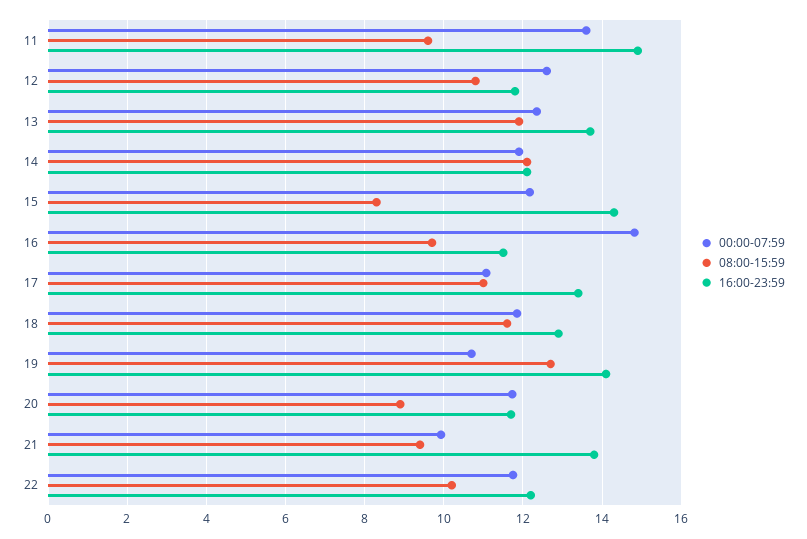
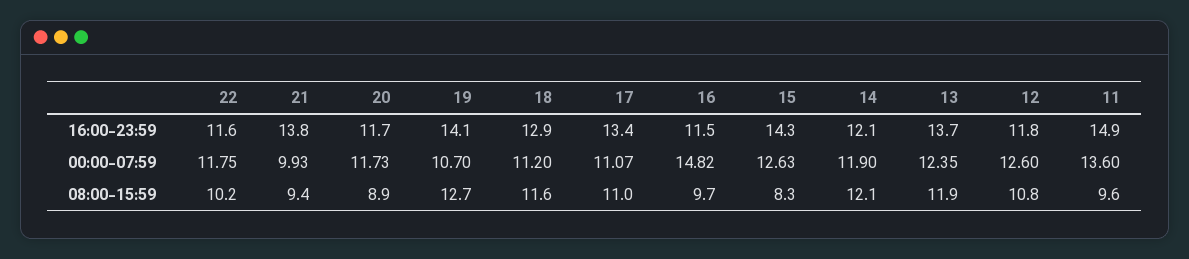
00:00-07:59, 15: 12.2 -> 12.63
00:00-07:59, 18: 11.8 -> 11.2
16:00-23:59, 22: 12.2 -> 11.6

